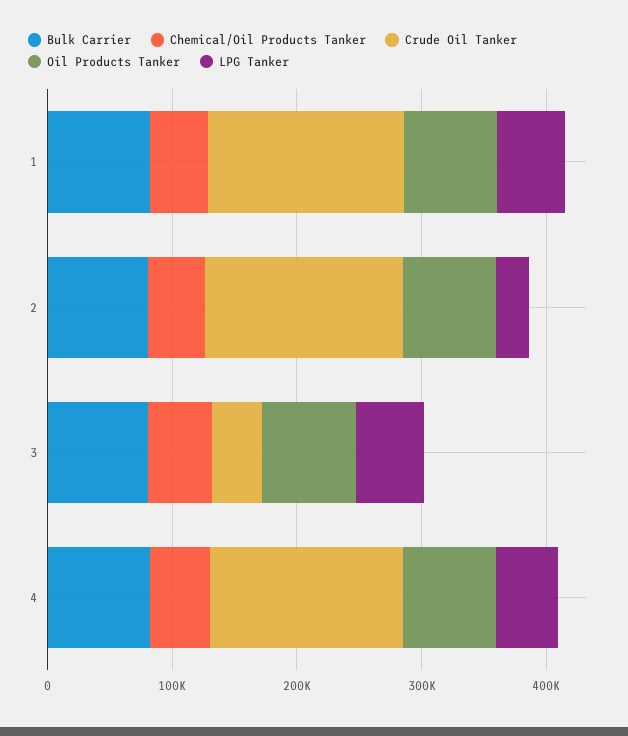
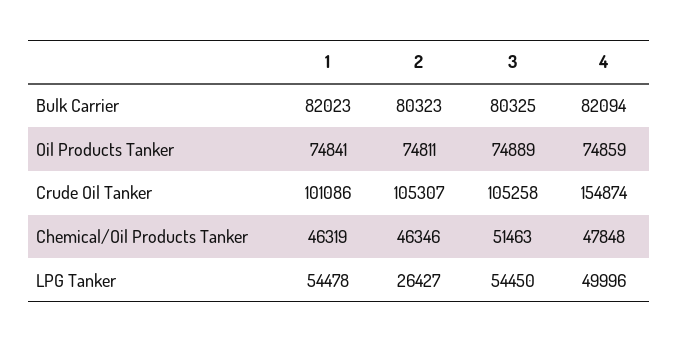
Crude Oil Tanker, 1: 160000 -> 101086
Crude Oil Tanker, 2: 160000 -> 105307
Crude Oil Tanker, 3: 40000 -> 105258

